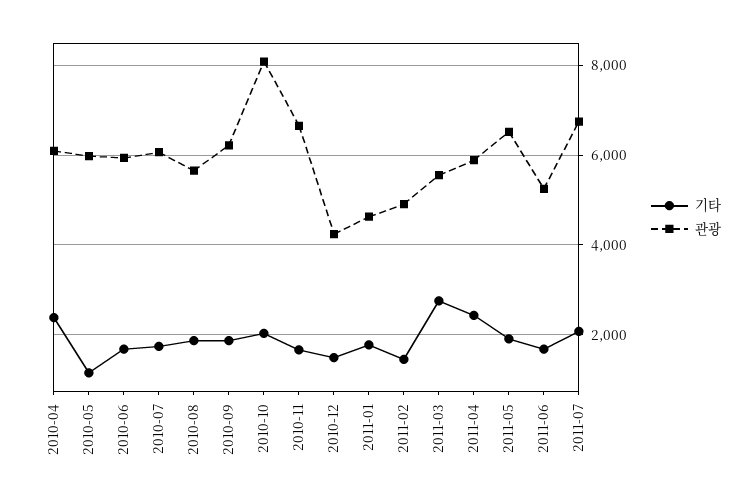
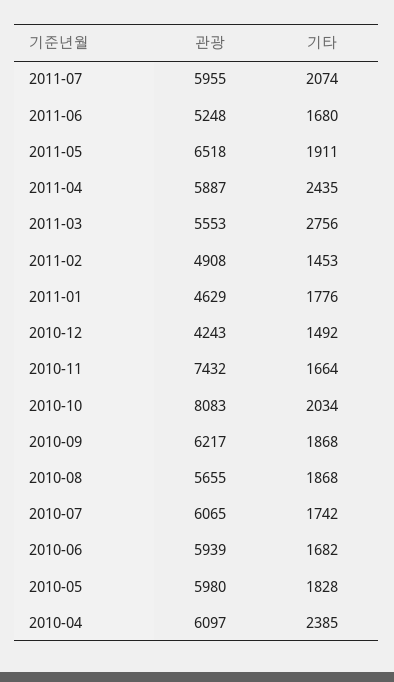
기타, 2010-05: 1200 -> 1828
관광, 2010-11: 6600 -> 7432
관광, 2011-07: 6800 -> 5955

